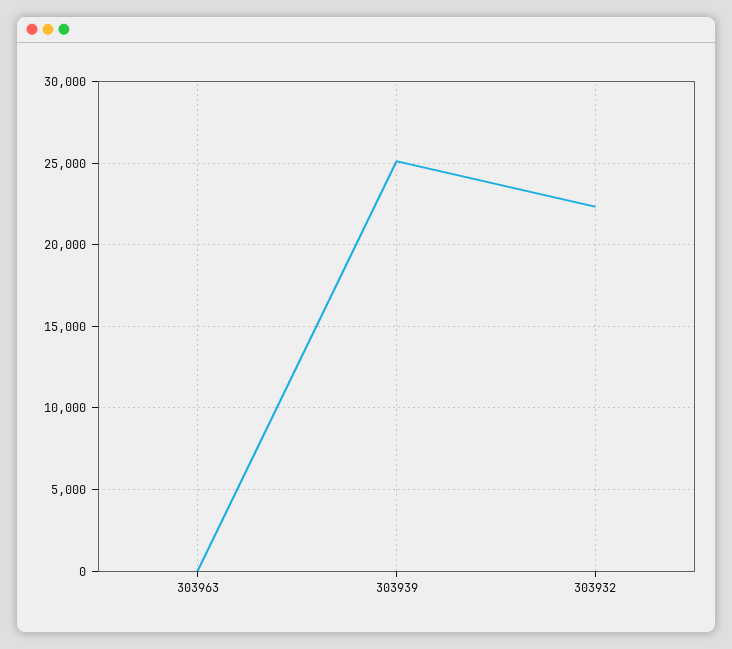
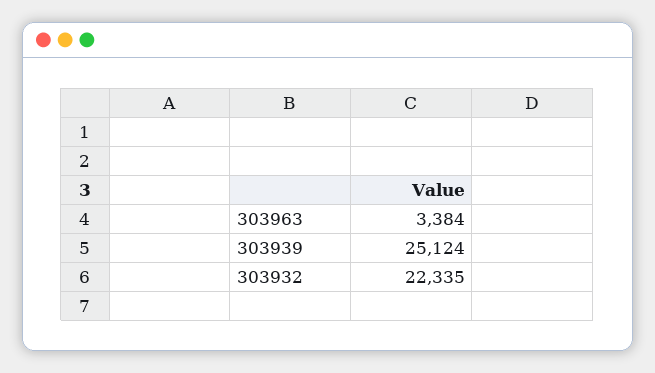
303963: 0 -> 3384

